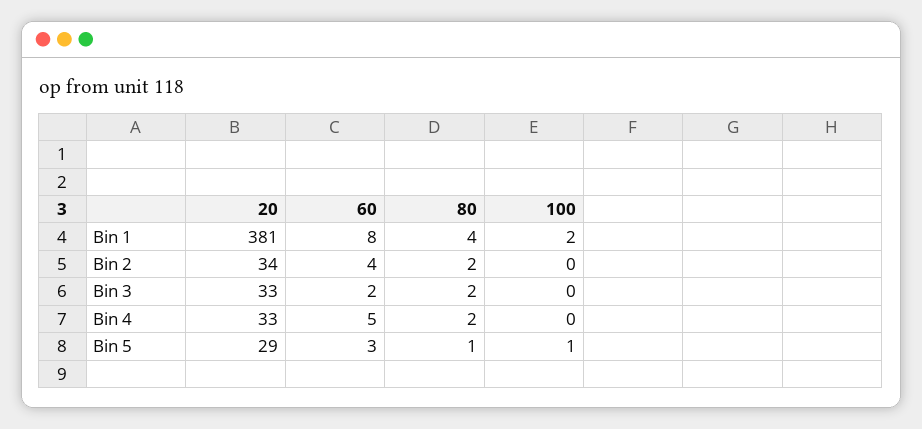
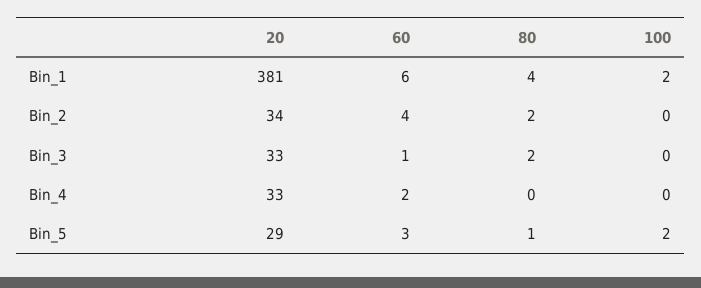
60, Bin 1: 8 -> 6
60, Bin 3: 2 -> 1
60, Bin 4: 5 -> 2
80, Bin 4: 2 -> 0
100, Bin 5: 1 -> 2

